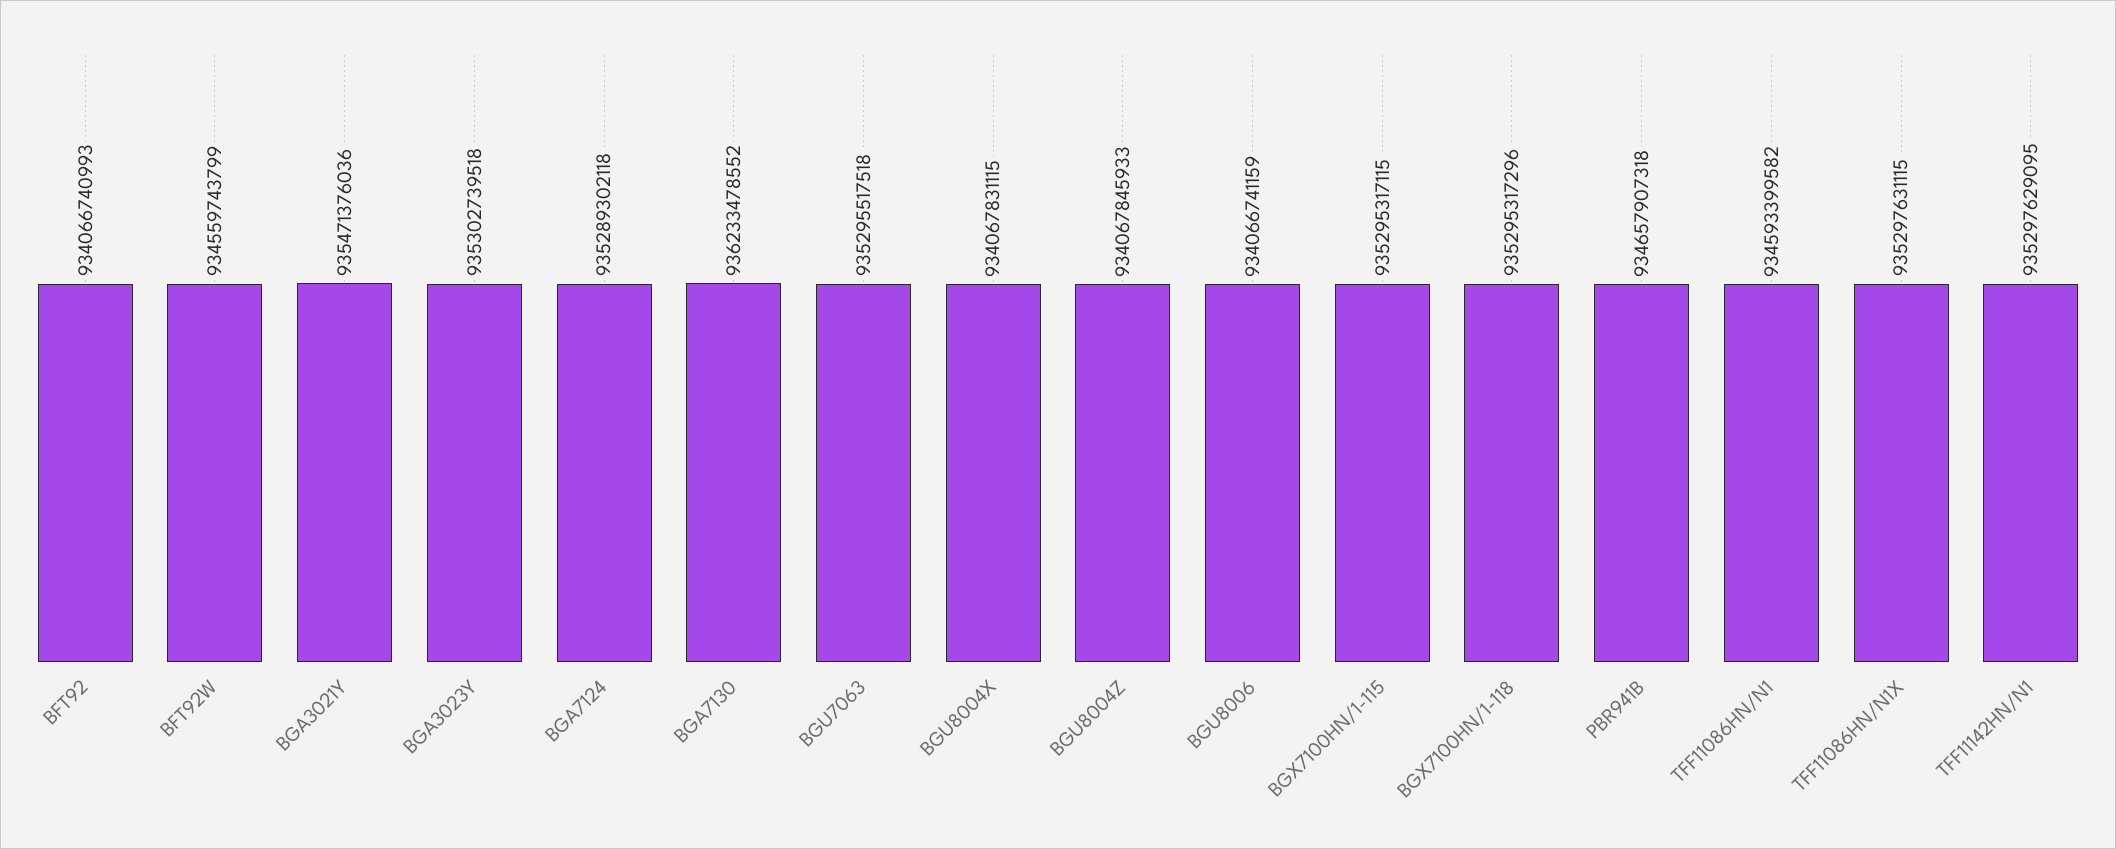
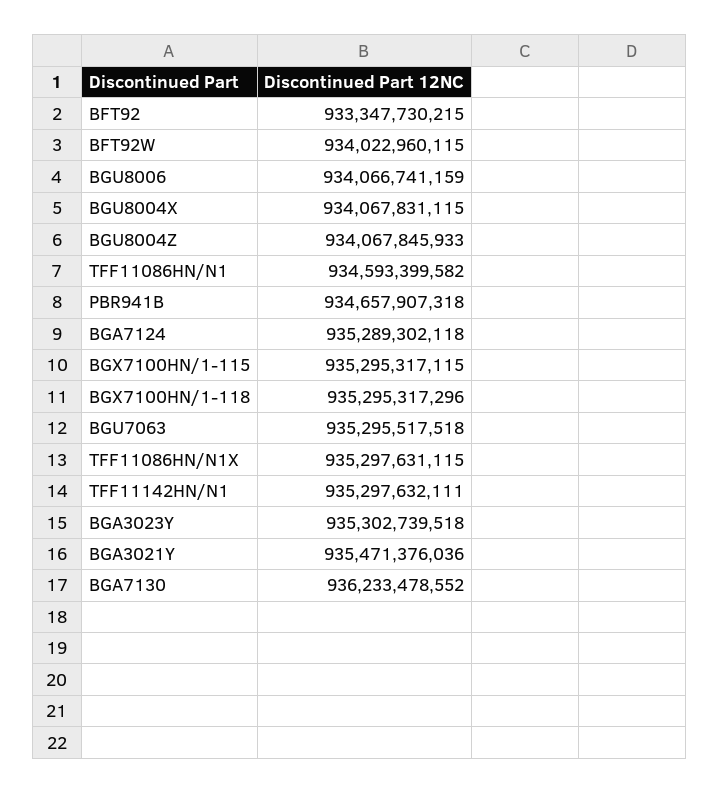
BFT92: 934066740993 -> 933347730215
BFT92W: 934559743799 -> 934022960115
TFF11142HN/N1: 935297629095 -> 935297632111

